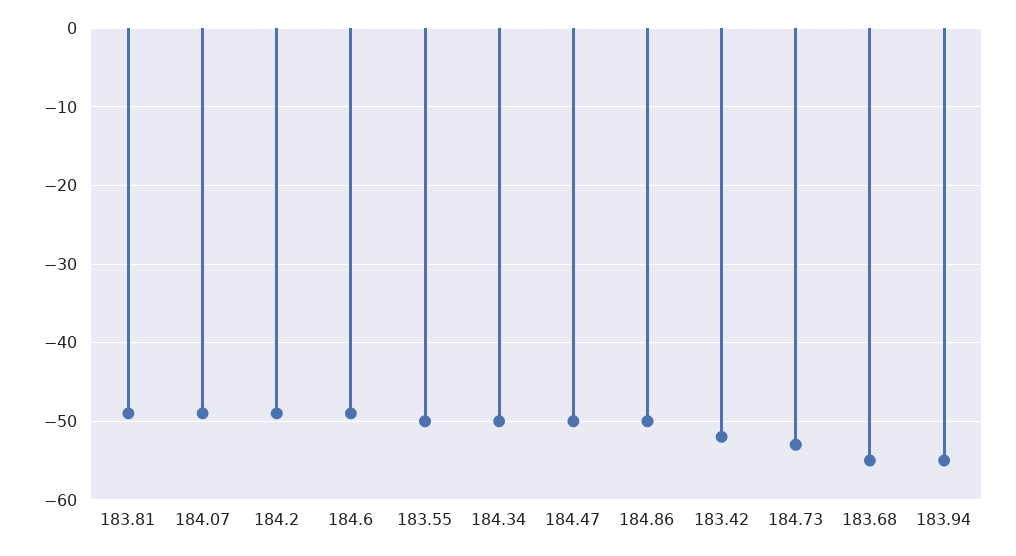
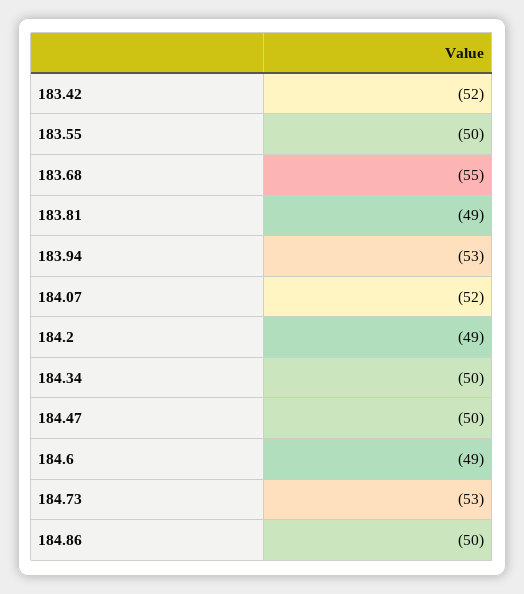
184.07: -49 -> -52
183.94: -55 -> -53

